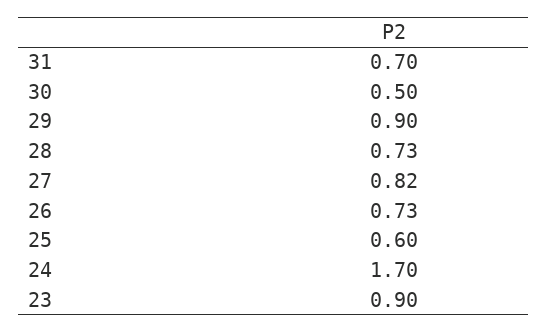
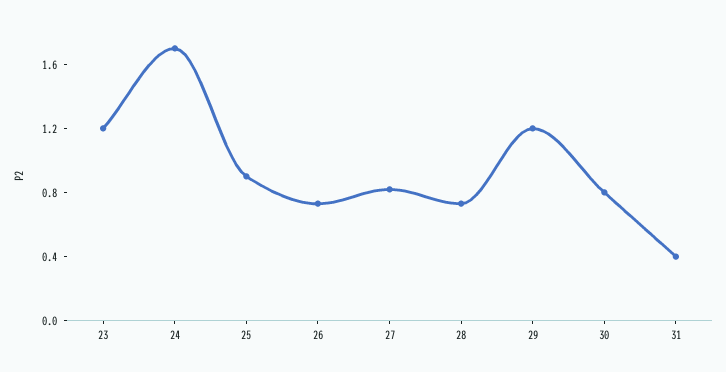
31: 0.7 -> 0.4
30: 0.5 -> 0.8
29: 0.9 -> 1.2
25: 0.6 -> 0.9
23: 0.9 -> 1.2

